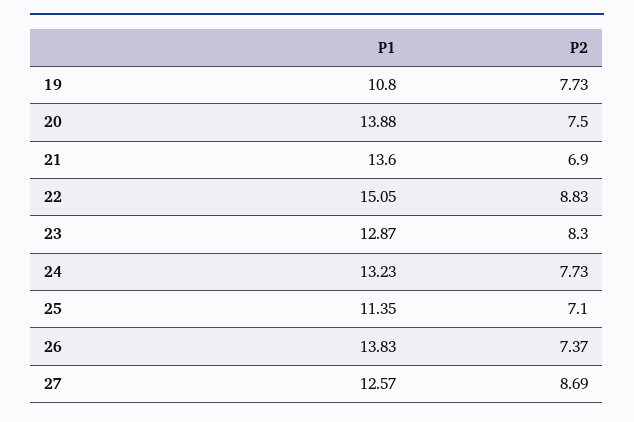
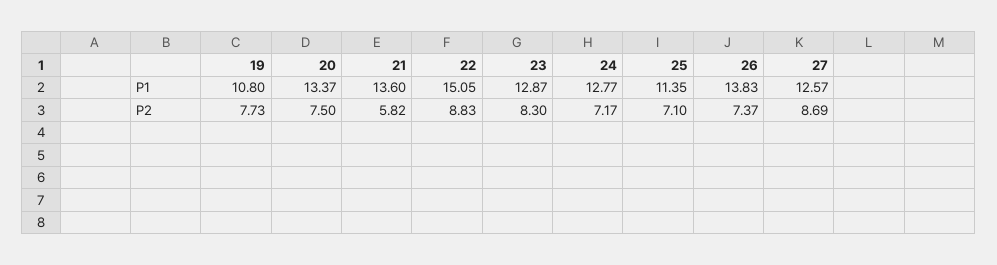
P1, 20: 13.88 -> 13.37
P2, 21: 6.9 -> 5.82
P1, 24: 13.23 -> 12.77
P2, 24: 7.73 -> 7.17

